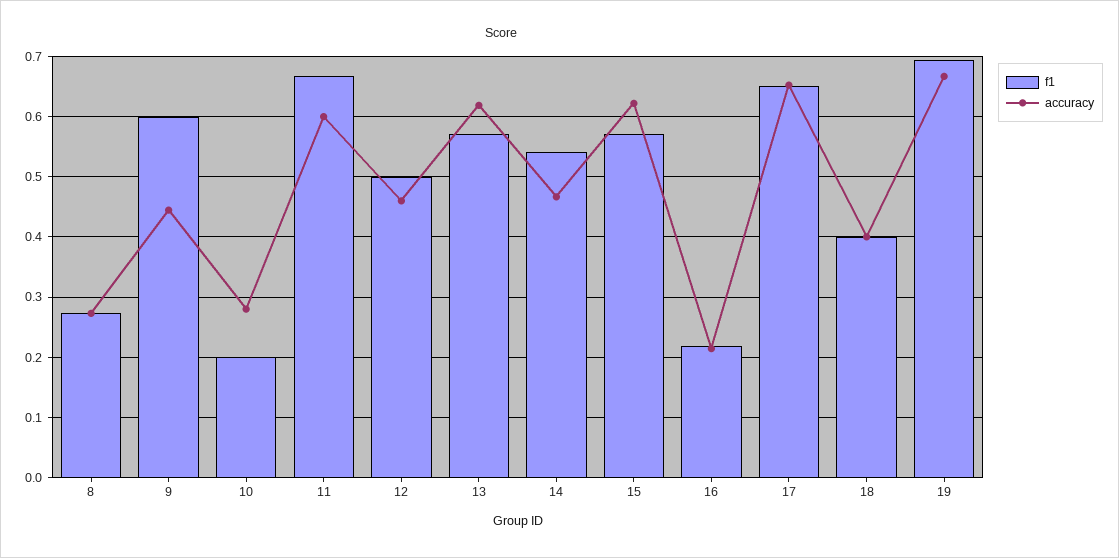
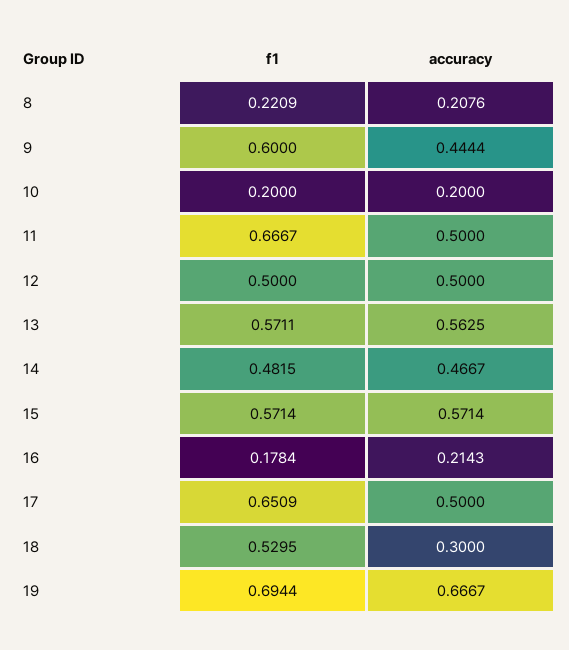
f1, 8: 0.27 -> 0.2209
accuracy, 8: 0.27 -> 0.2076
accuracy, 10: 0.28 -> 0.2
accuracy, 11: 0.6 -> 0.5
accuracy, 12: 0.46 -> 0.5
accuracy, 13: 0.62 -> 0.5625
f1, 14: 0.54 -> 0.4815
accuracy, 15: 0.62 -> 0.5714
f1, 16: 0.22 -> 0.1784
accuracy, 17: 0.65 -> 0.5
f1, 18: 0.4 -> 0.5295
accuracy, 18: 0.4 -> 0.3

